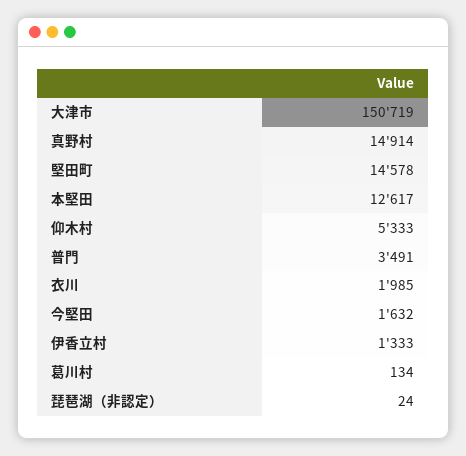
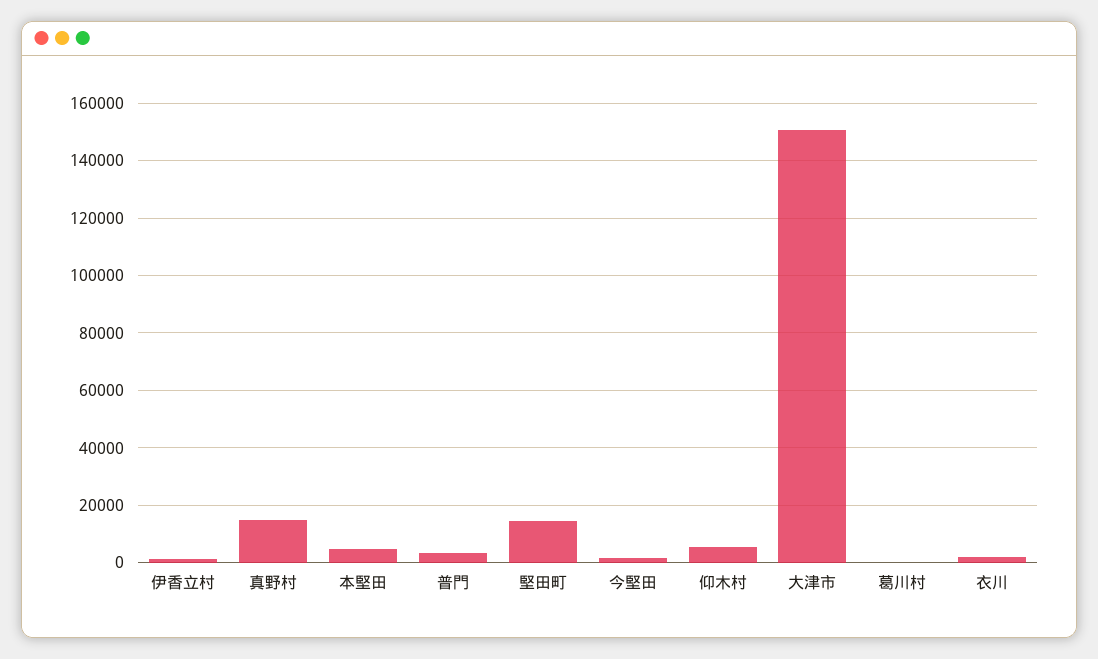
本堅田: 12617 -> 5000
琵琶湖（非認定）: 24 -> none

